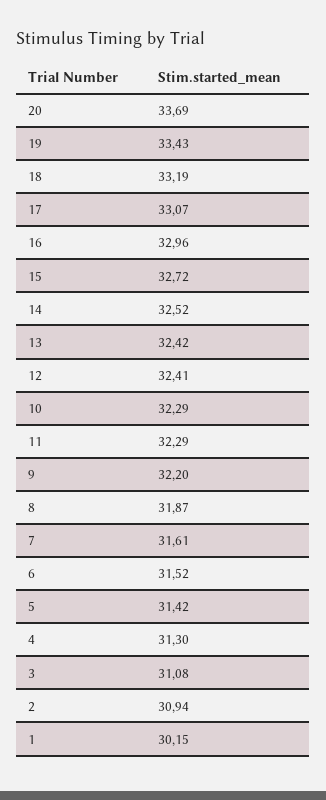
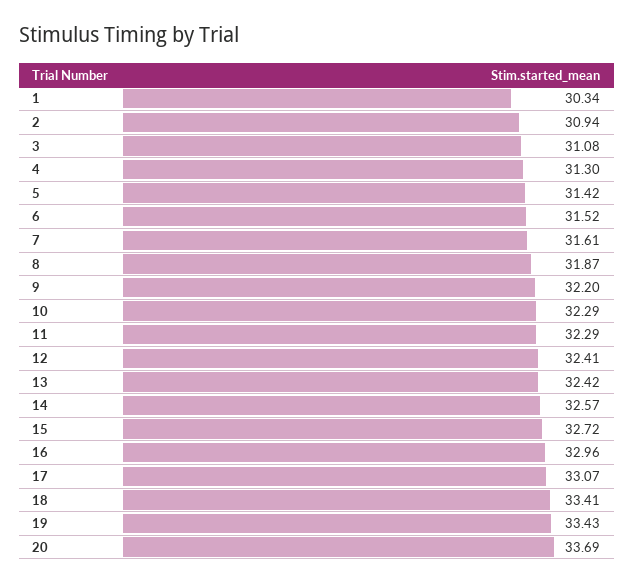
18: 33.19 -> 33.41
14: 32.52 -> 32.57
1: 30.15 -> 30.34

